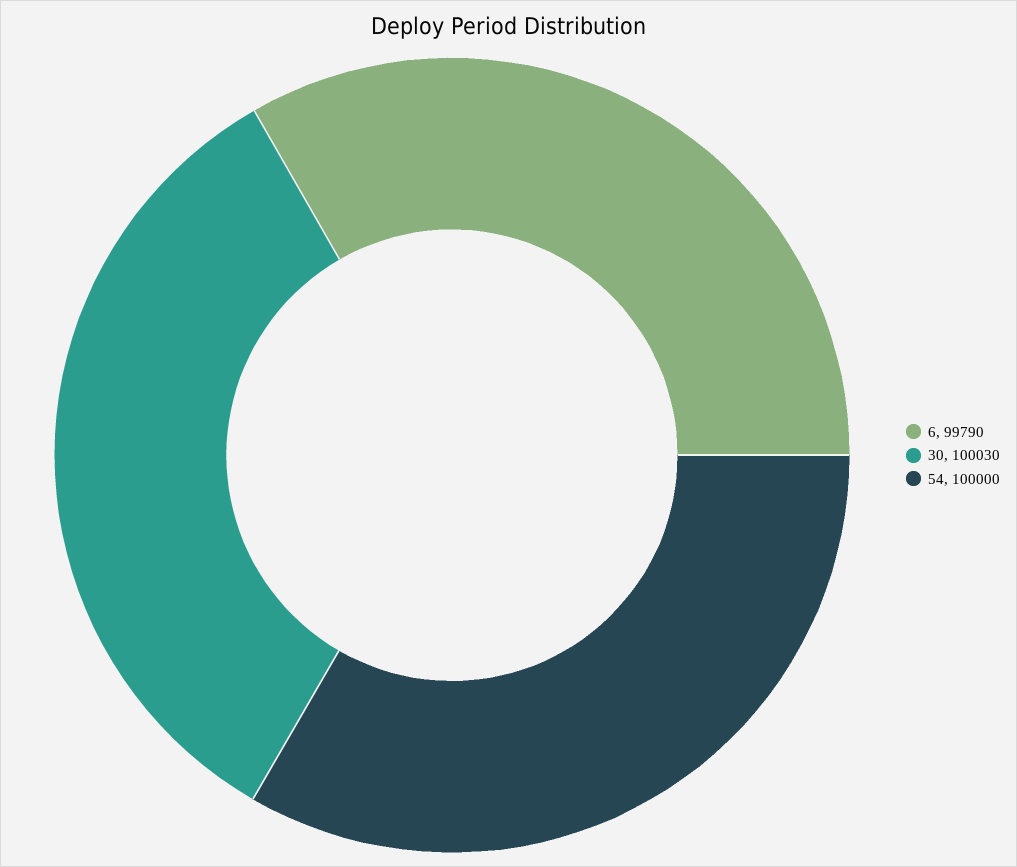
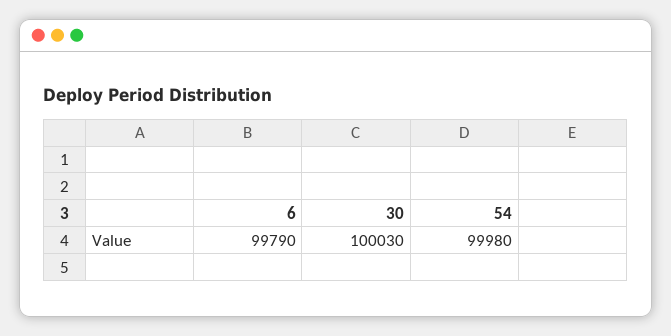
54: 100000 -> 99980

